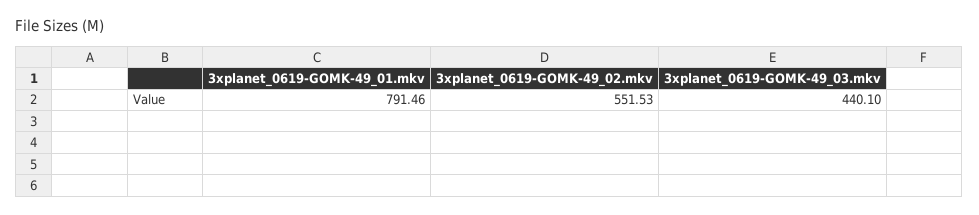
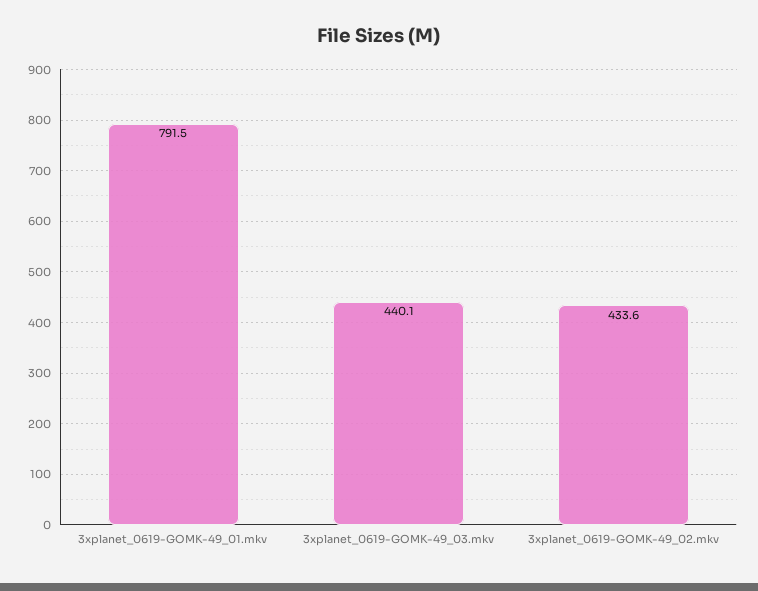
3xplanet_0619-GOMK-49_02.mkv: 551.53 -> 433.6

